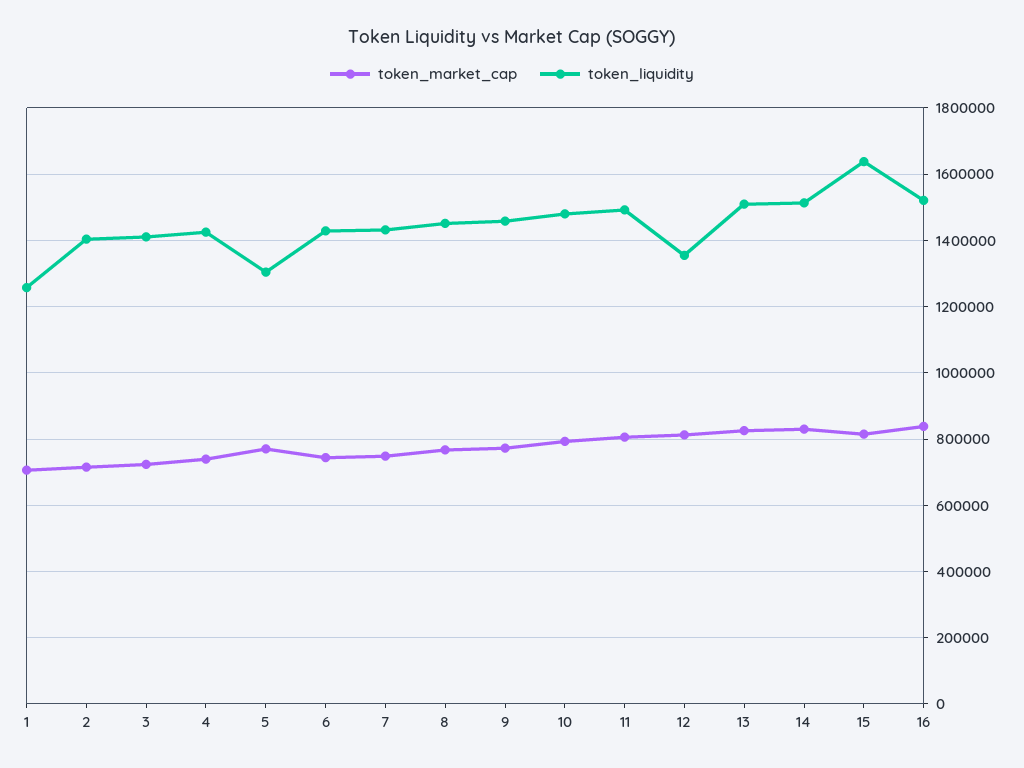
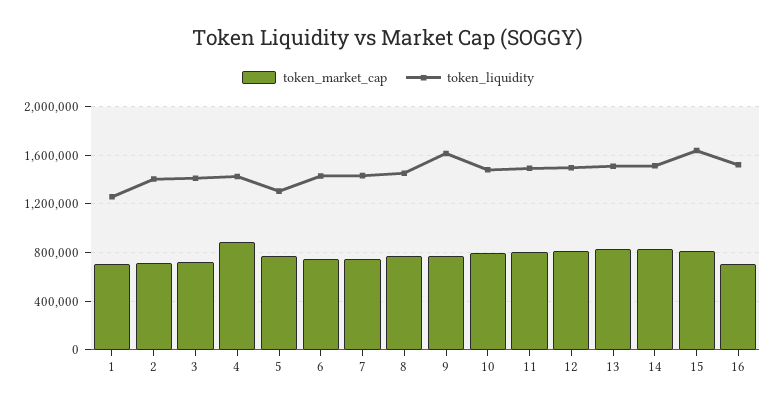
token_market_cap, 4: 740000 -> 900000
token_liquidity, 9: 1460000 -> 1600000
token_liquidity, 12: 1360000 -> 1500000
token_market_cap, 16: 840000 -> 700000

